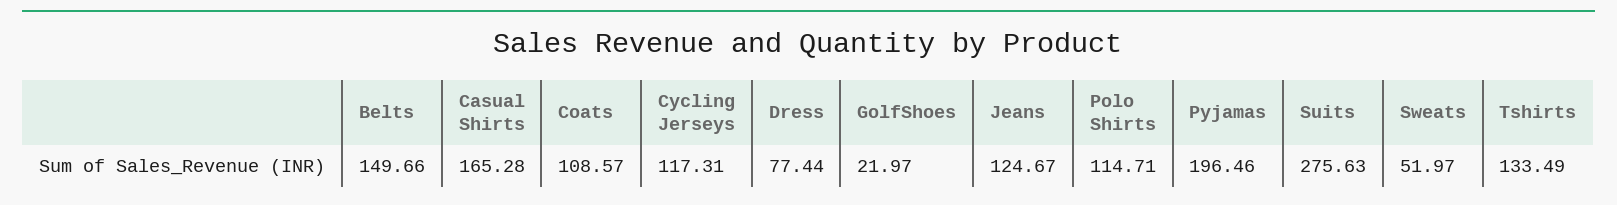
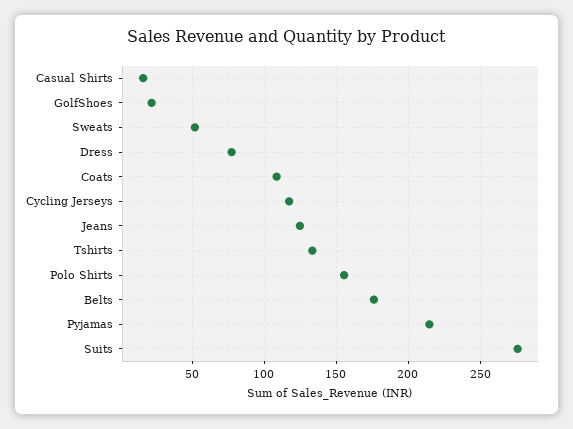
Belts: 149.66 -> 175
Casual Shirts: 165.28 -> 15
Polo Shirts: 114.71 -> 155
Pyjamas: 196.46 -> 215

